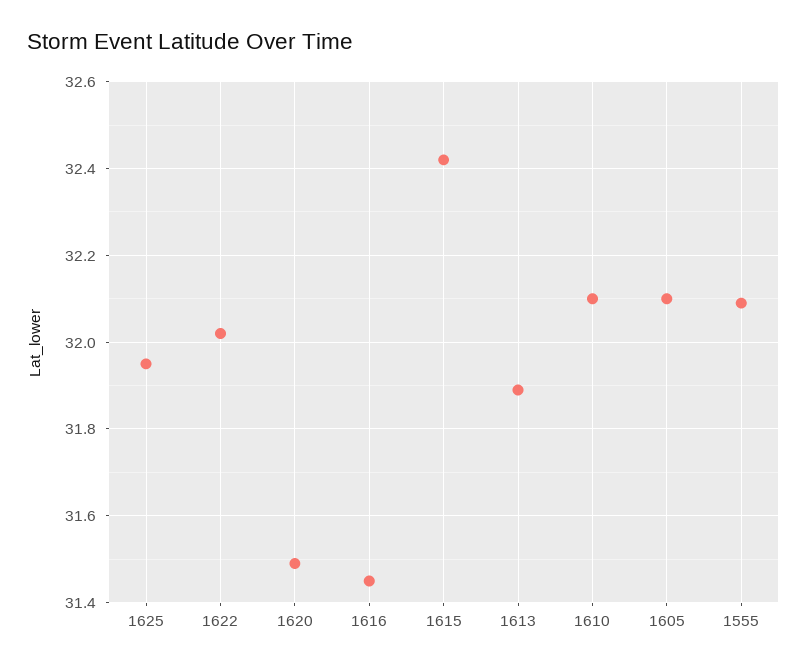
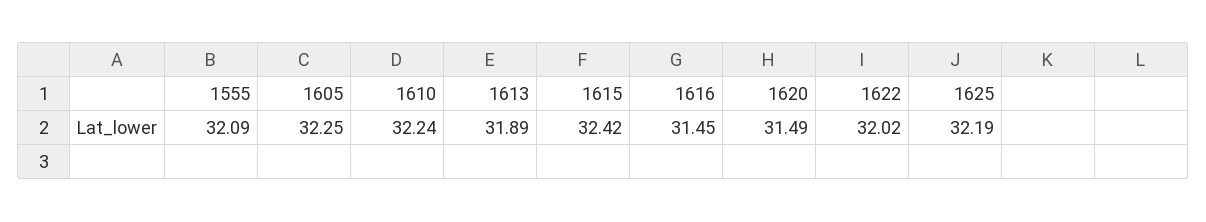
1625: 31.95 -> 32.19
1610: 32.1 -> 32.24
1605: 32.1 -> 32.25

